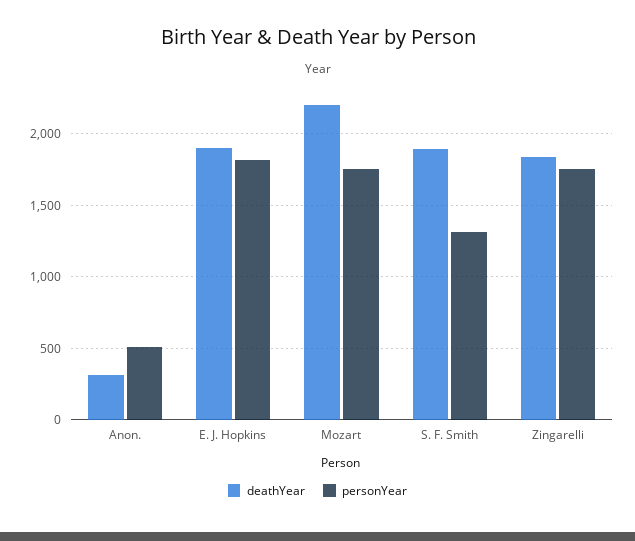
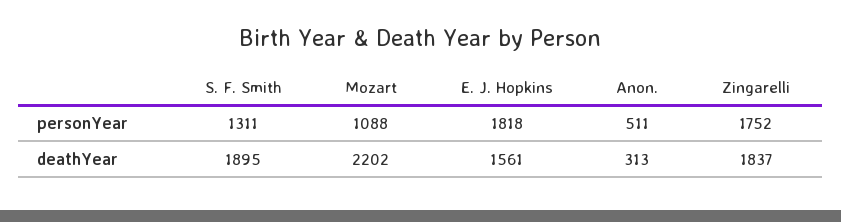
deathYear, E. J. Hopkins: 1900 -> 1561
personYear, Mozart: 1750 -> 1088

